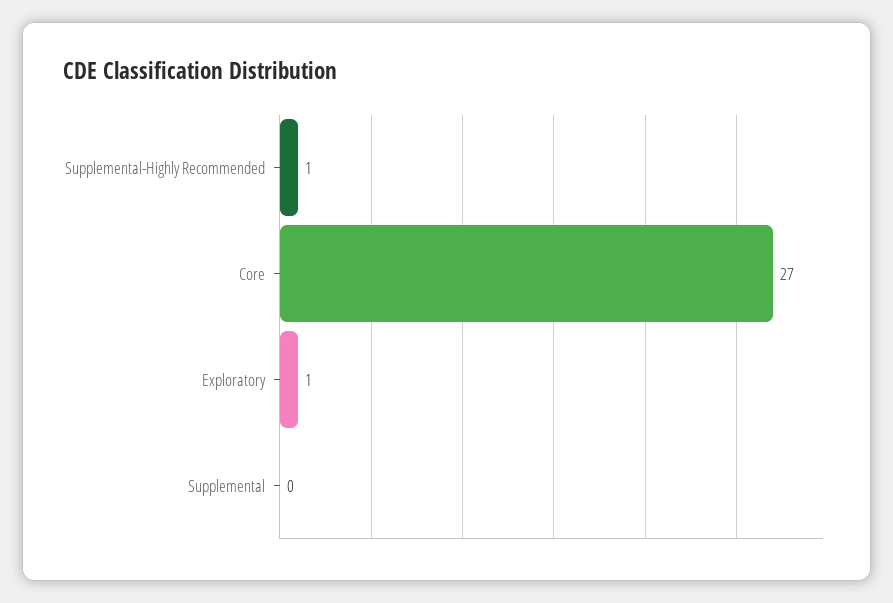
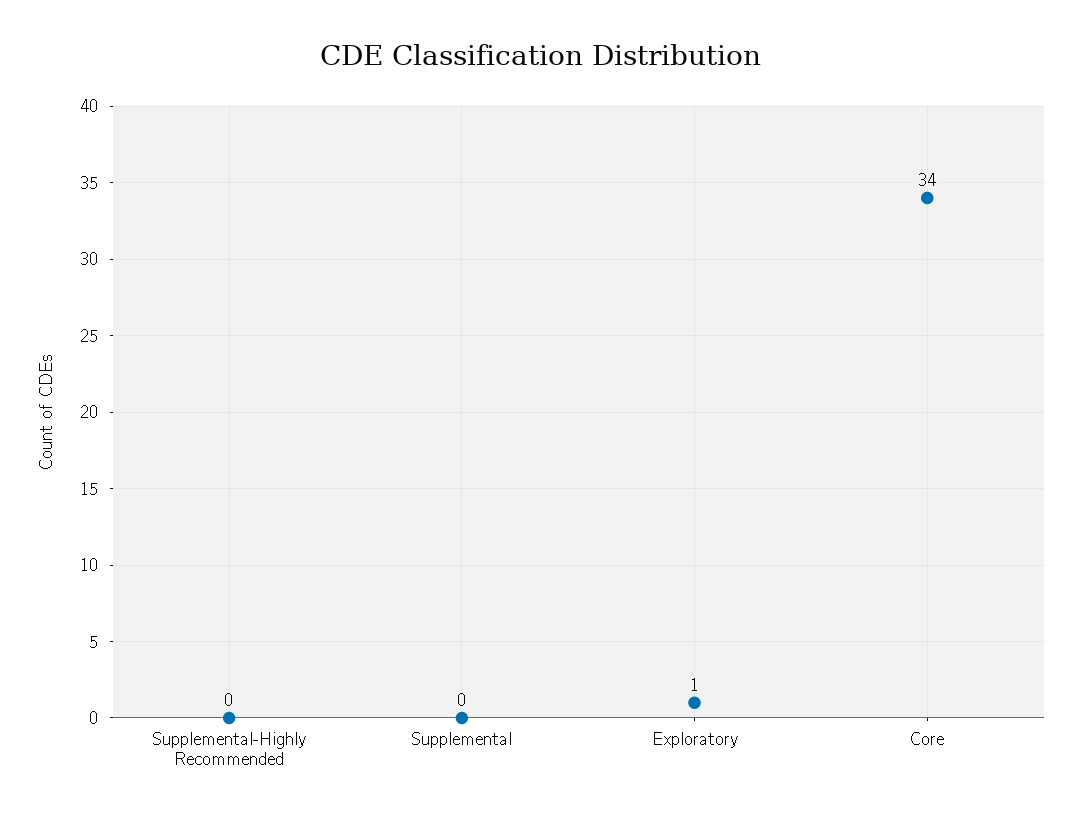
Supplemental-Highly Recommended: 1 -> 0
Core: 27 -> 34

